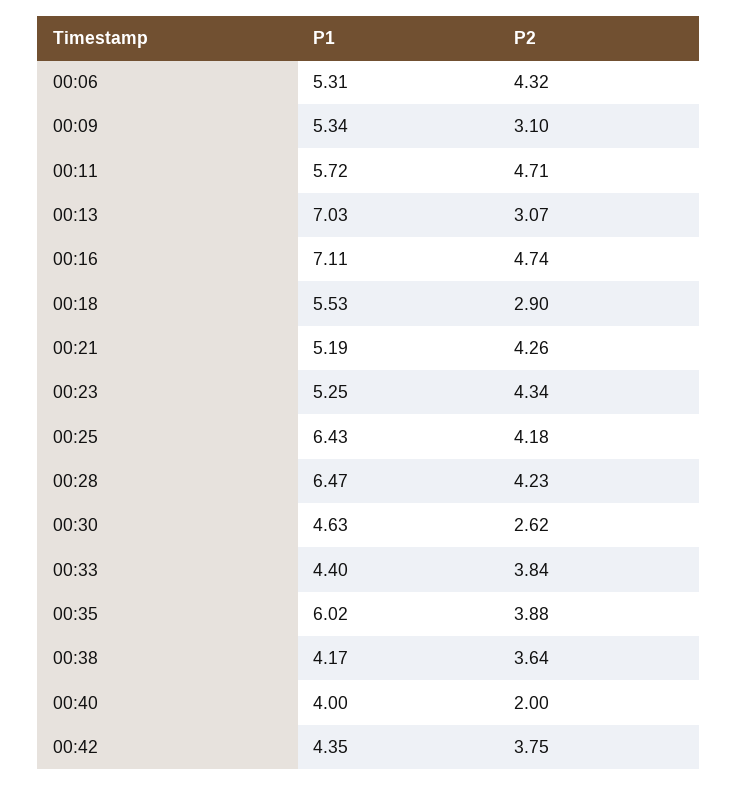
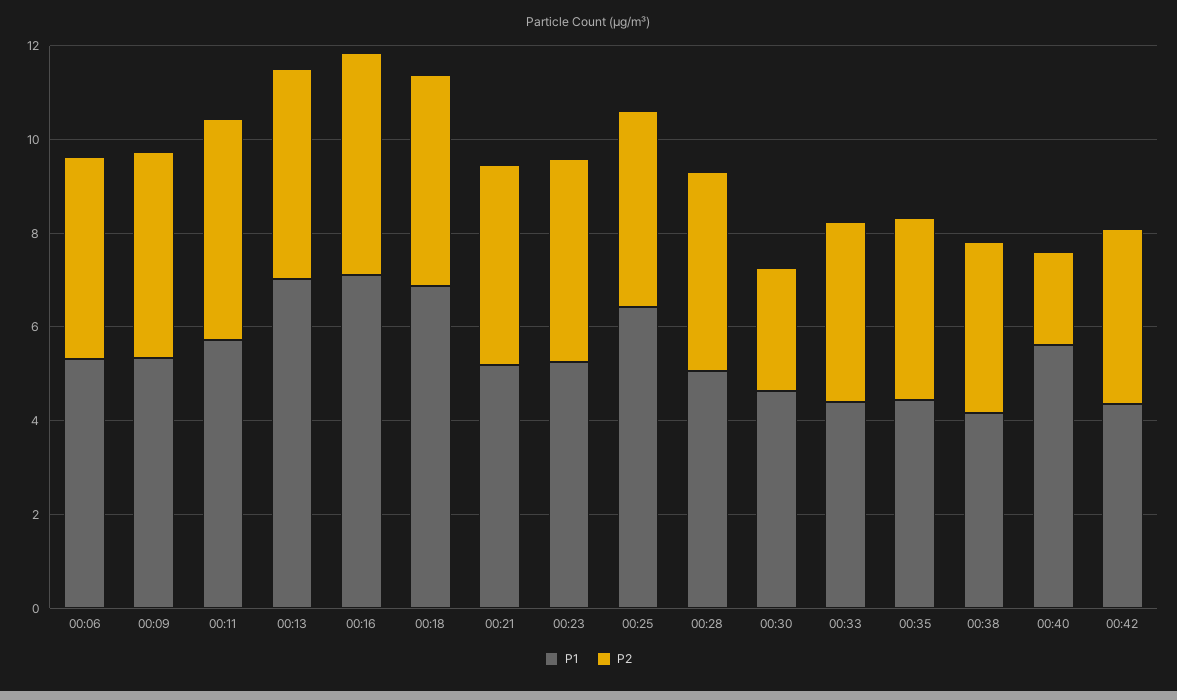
P2, 00:09: 3.1 -> 4.5
P2, 00:13: 3.07 -> 4.5
P1, 00:18: 5.53 -> 7
P2, 00:18: 2.9 -> 4.5
P1, 00:28: 6.47 -> 5
P1, 00:35: 6.02 -> 4.5
P1, 00:40: 4 -> 5.5

